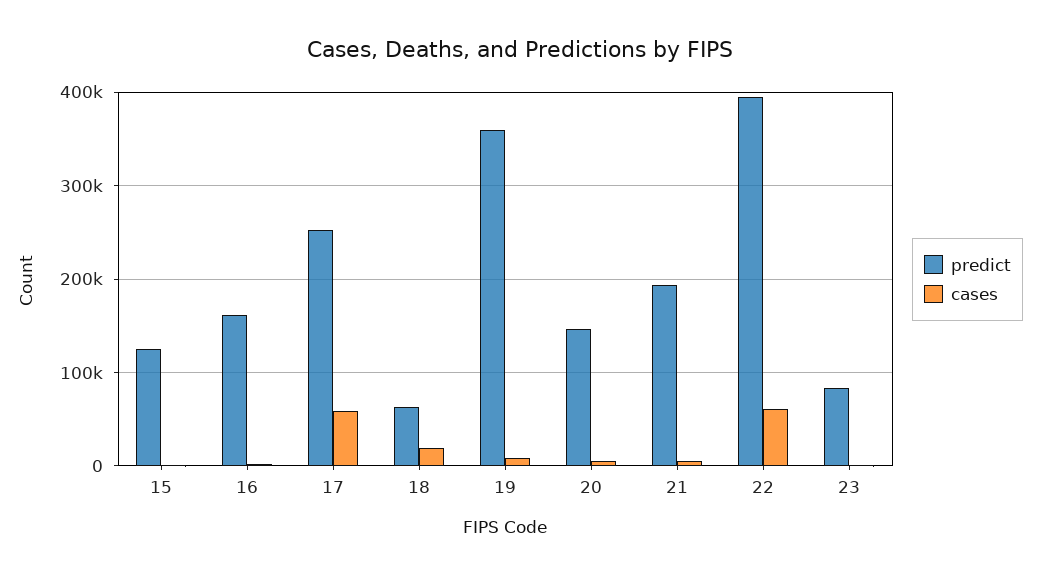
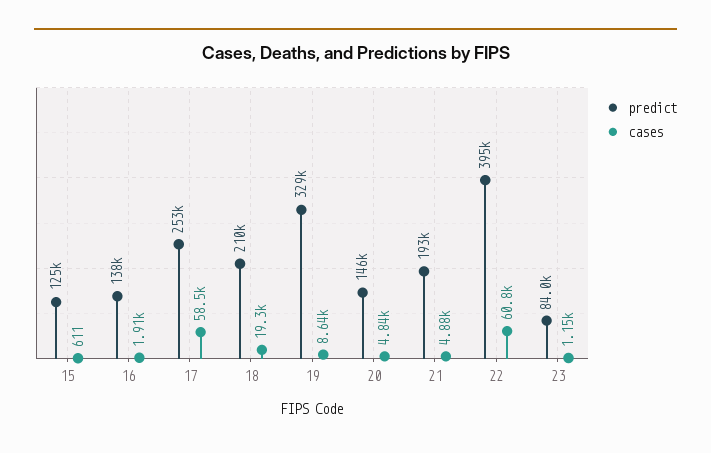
predict, 16: 160000 -> 138000
predict, 18: 60000 -> 210000
predict, 19: 360000 -> 329000

